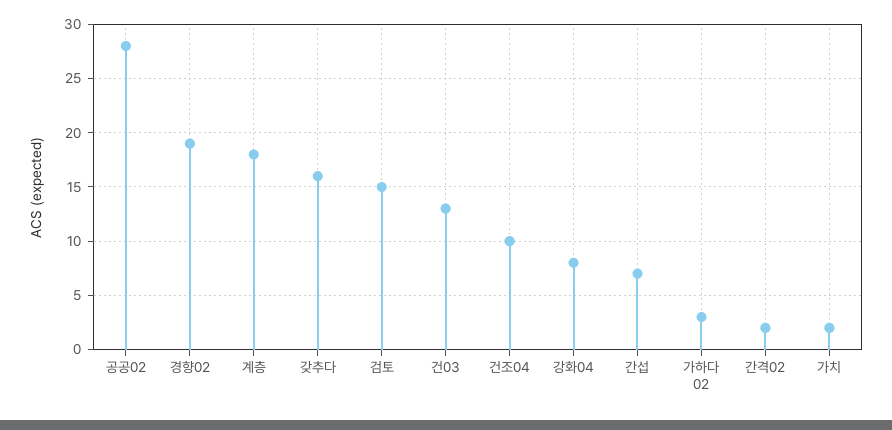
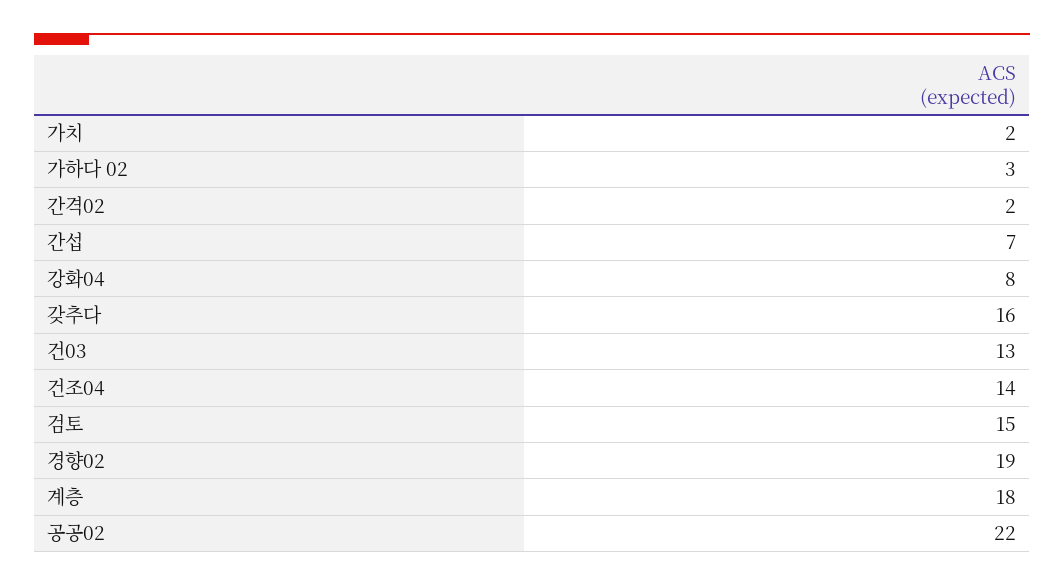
공공02: 28 -> 22
건조04: 10 -> 14

